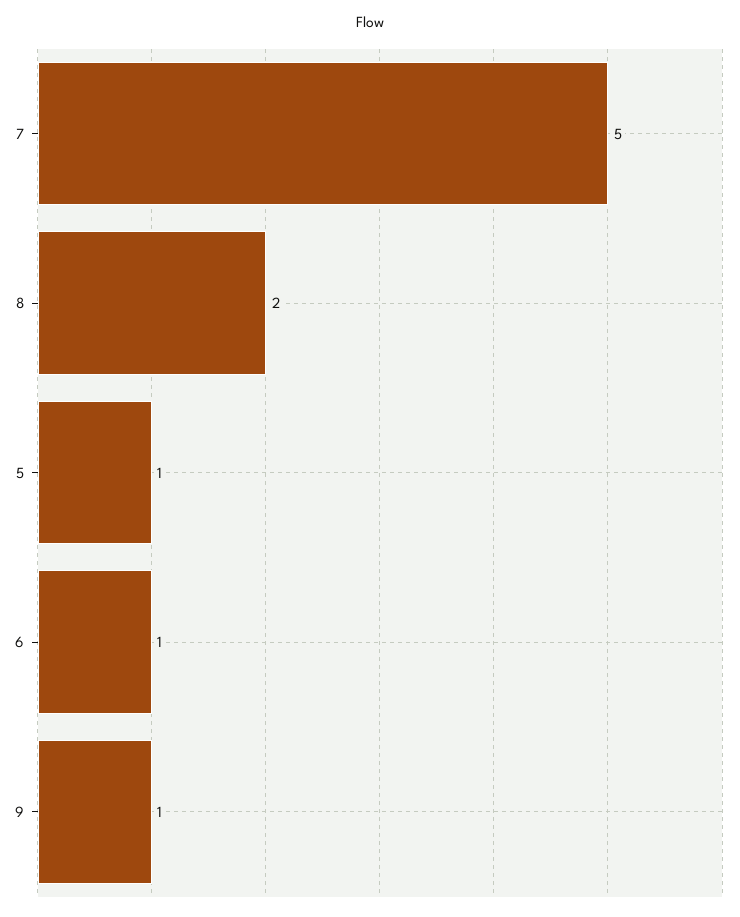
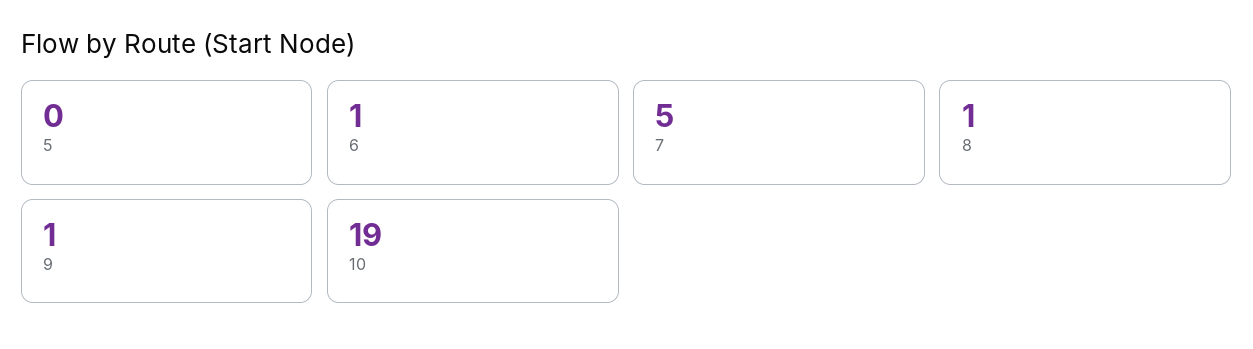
8: 2 -> 1
5: 1 -> 0
10: none -> 19

